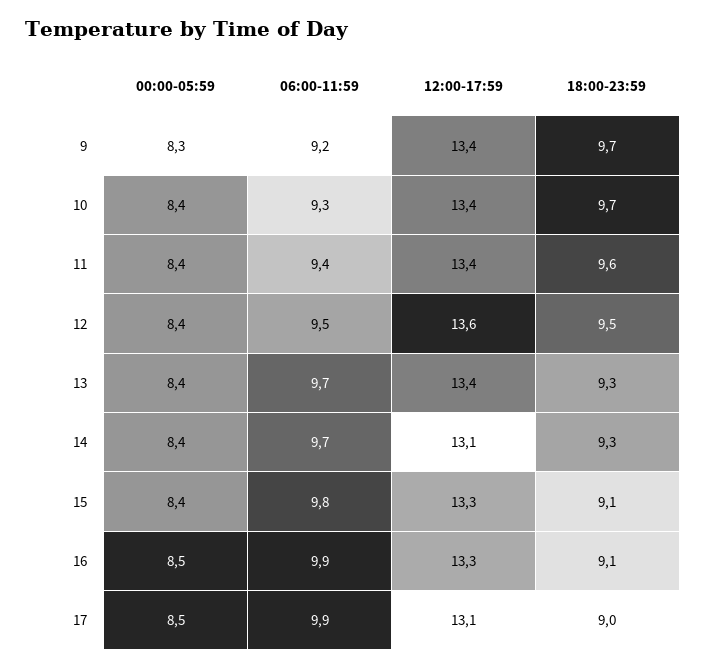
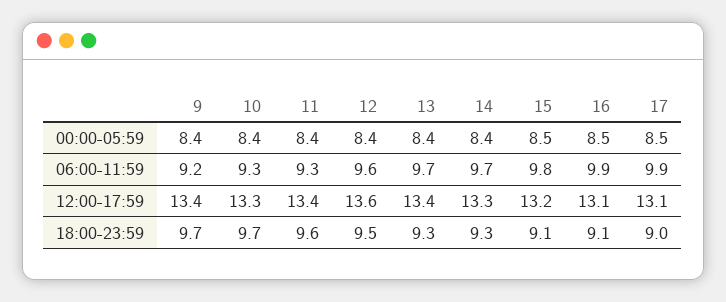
00:00-05:59, 9: 8.3 -> 8.4
12:00-17:59, 10: 13.4 -> 13.3
06:00-11:59, 11: 9.4 -> 9.3
06:00-11:59, 12: 9.5 -> 9.6
12:00-17:59, 14: 13.1 -> 13.3
00:00-05:59, 15: 8.4 -> 8.5
12:00-17:59, 15: 13.3 -> 13.2
12:00-17:59, 16: 13.3 -> 13.1

